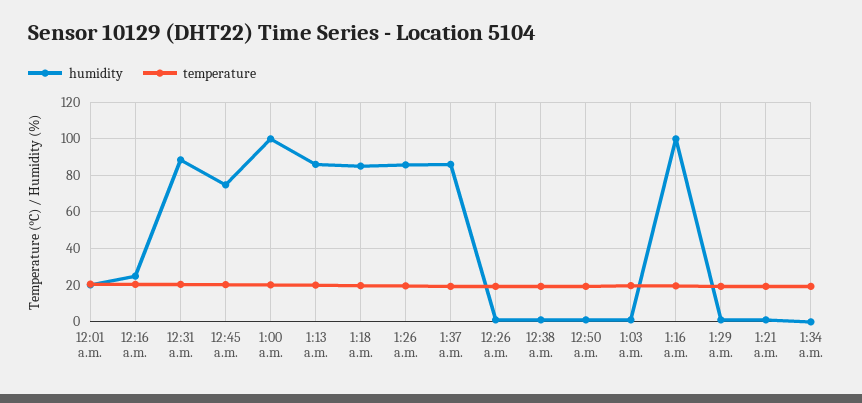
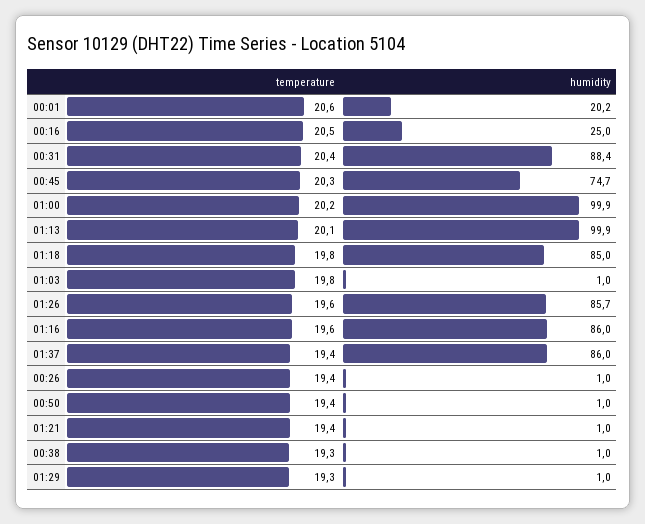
humidity, 1:13 a.m.: 85 -> 99.9
humidity, 1:16 a.m.: 100 -> 86
humidity, 1:34 a.m.: 0 -> none
temperature, 1:34 a.m.: 20 -> none

